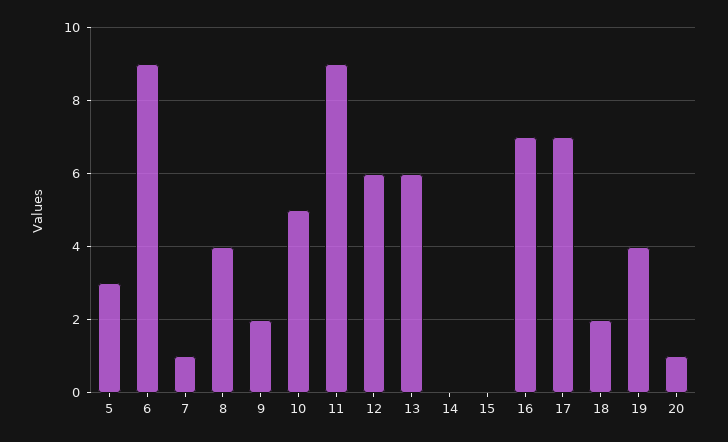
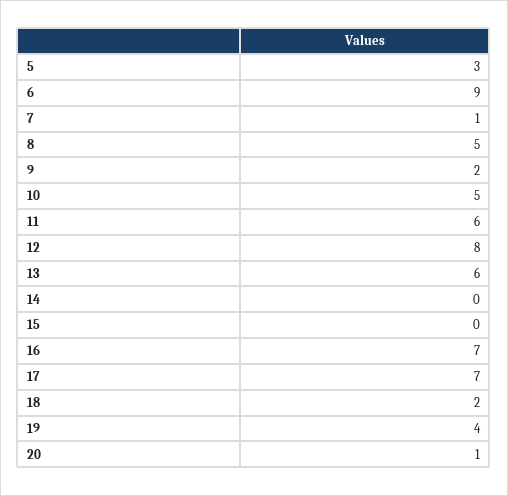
8: 4 -> 5
11: 9 -> 6
12: 6 -> 8

